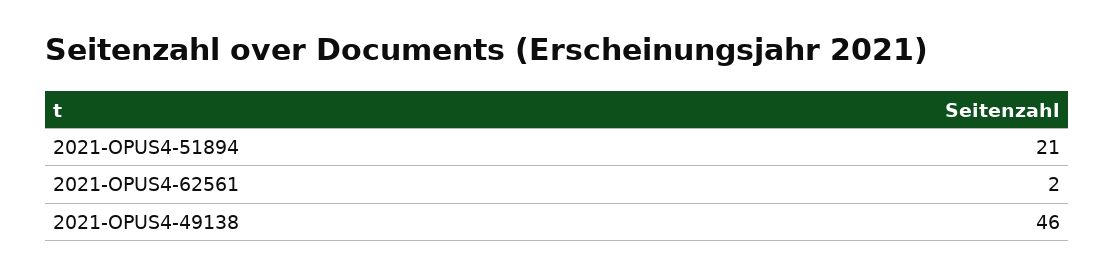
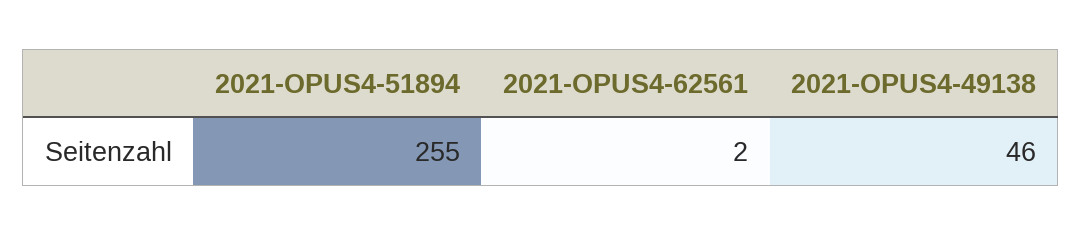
2021-OPUS4-51894: 21 -> 255

